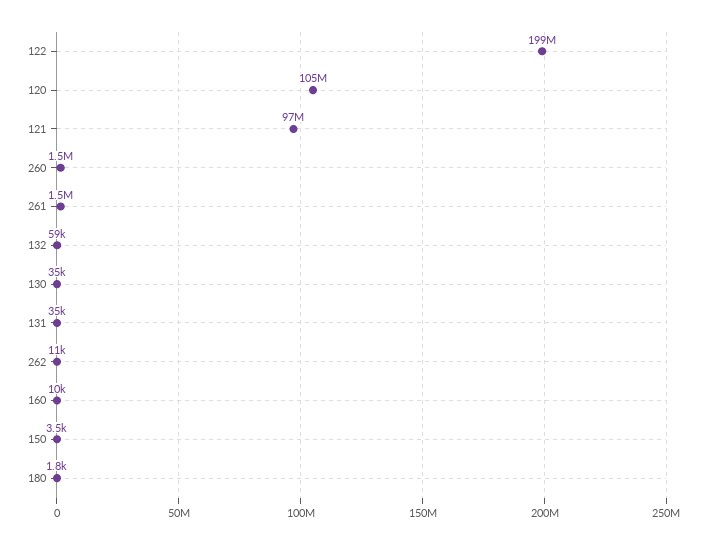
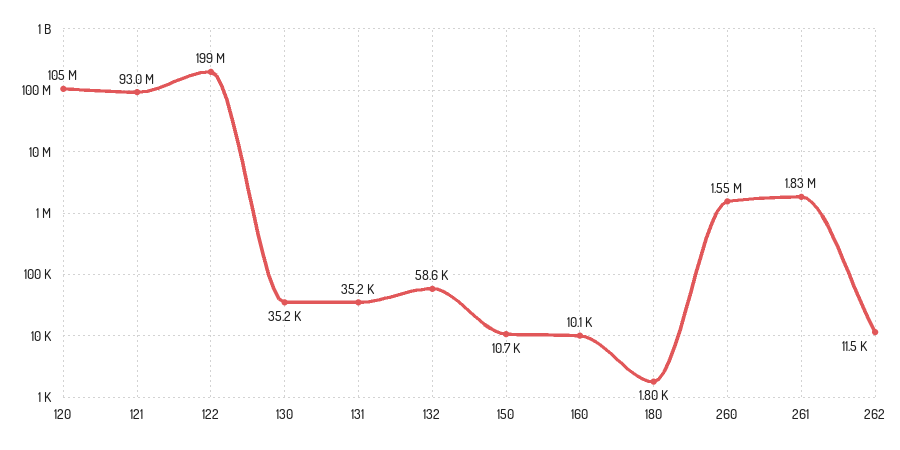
121: 97000000 -> 93000000
261: 1500000 -> 1830000
150: 3500 -> 10700

